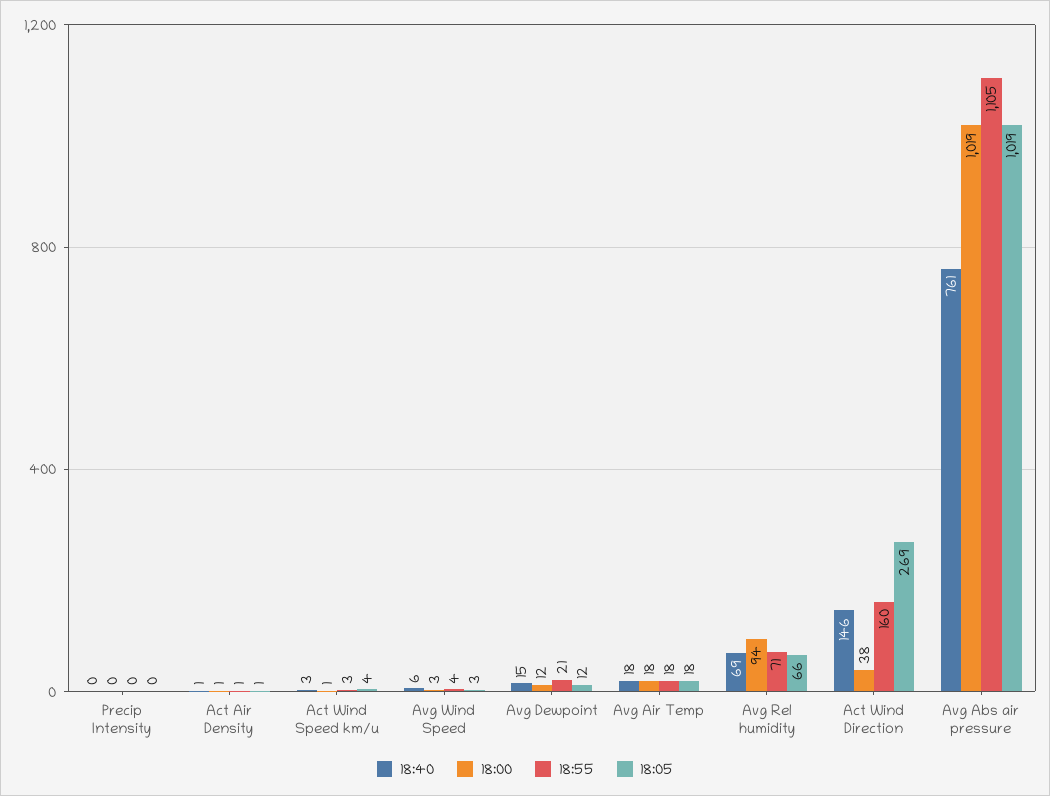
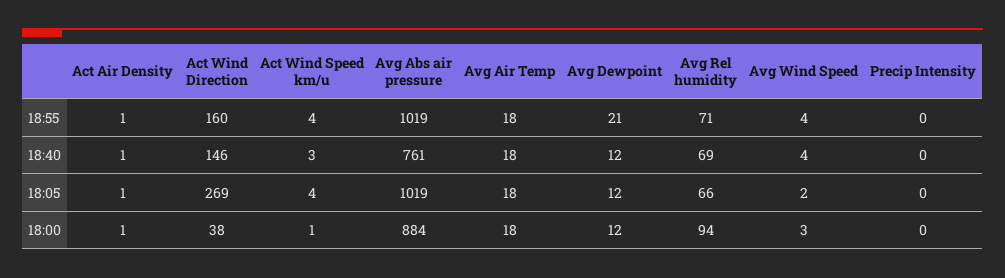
18:55, Act Wind Speed km/u: 3 -> 4
18:40, Avg Wind Speed: 6 -> 4
18:05, Avg Wind Speed: 3 -> 2
18:40, Avg Dewpoint: 15 -> 12
18:00, Avg Abs air pressure: 1019 -> 884
18:55, Avg Abs air pressure: 1105 -> 1019

